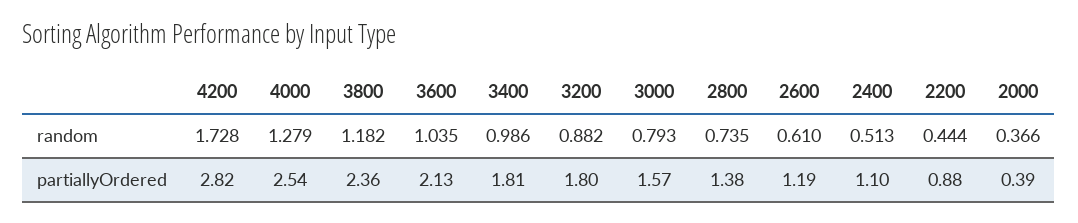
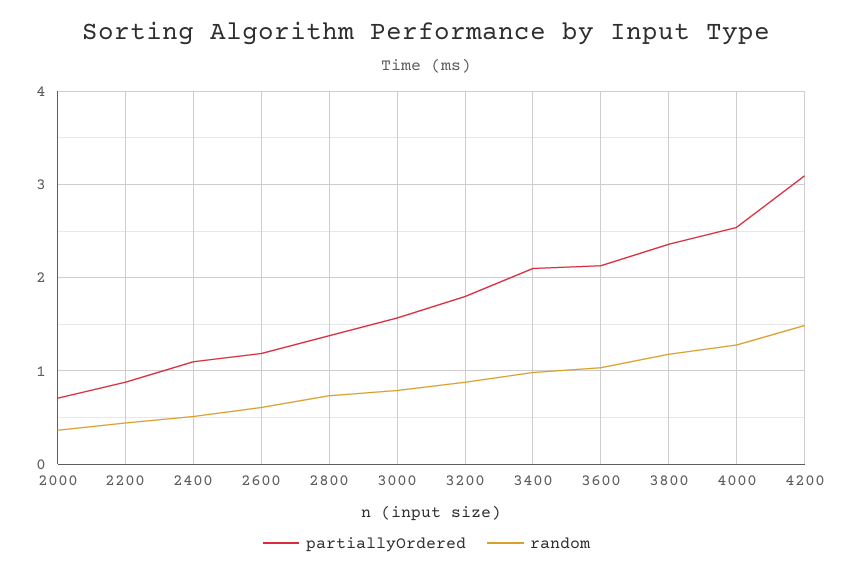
random, 4200: 1.728 -> 1.5
partiallyOrdered, 4200: 2.82 -> 3.1
partiallyOrdered, 3400: 1.81 -> 2.1
partiallyOrdered, 2000: 0.39 -> 0.7

